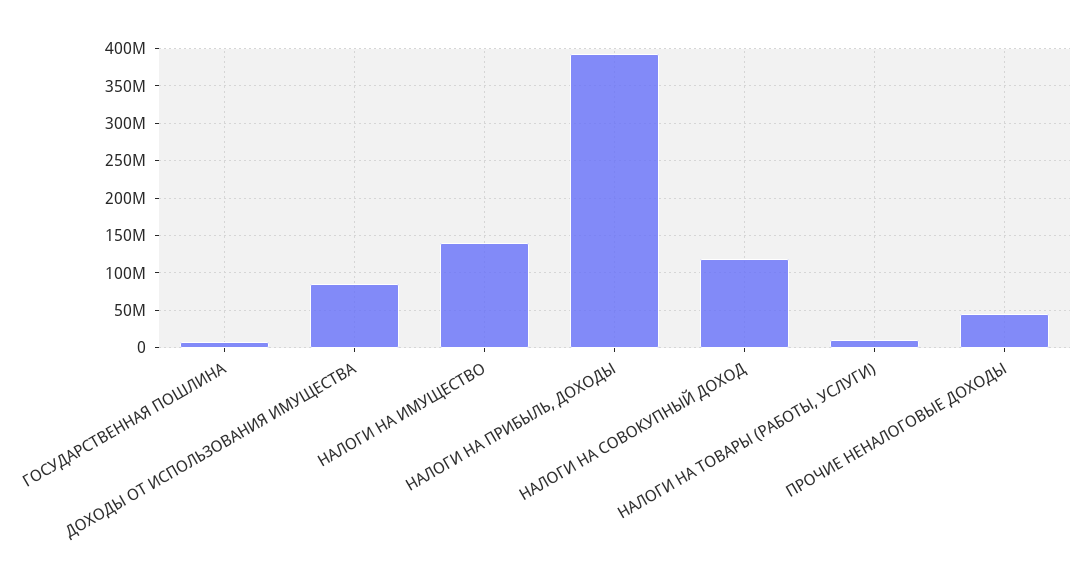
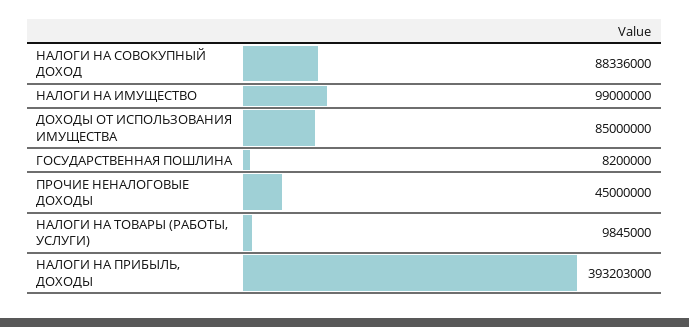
НАЛОГИ НА ИМУЩЕСТВО: 140000000 -> 99000000
НАЛОГИ НА СОВОКУПНЫЙ ДОХОД: 120000000 -> 88336000

